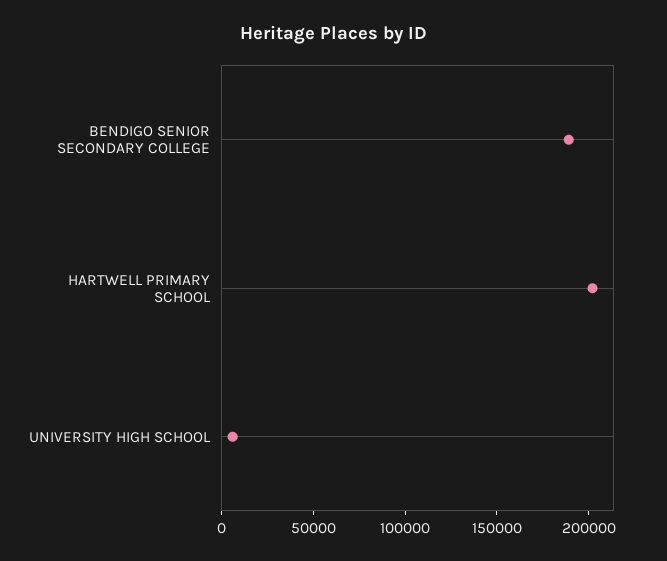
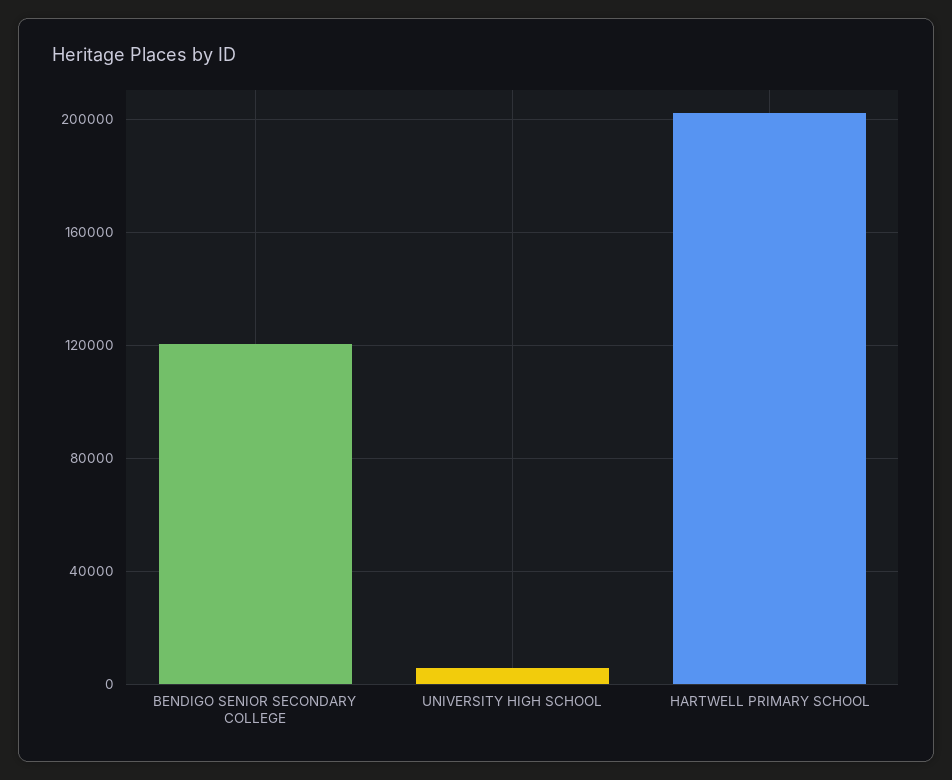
BENDIGO SENIOR SECONDARY COLLEGE: 190000 -> 120000

